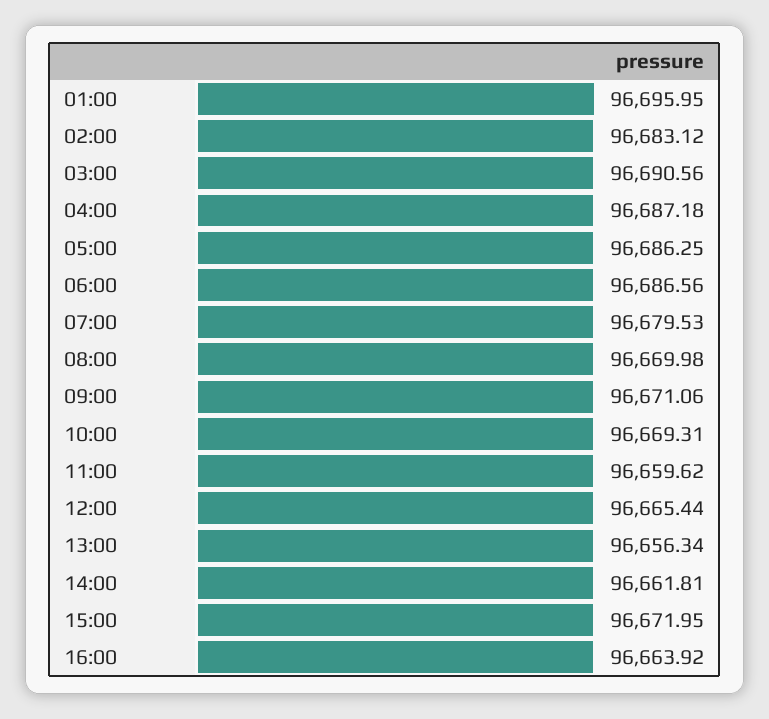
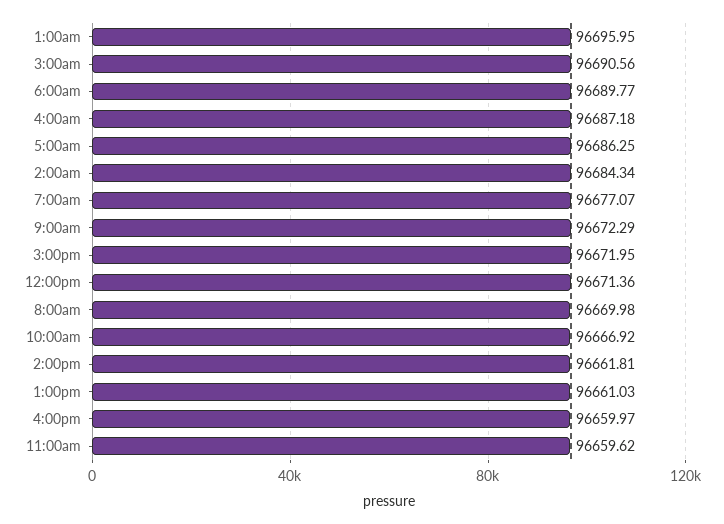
02:00: 96683.12 -> 96684.34
06:00: 96686.56 -> 96689.77
07:00: 96679.53 -> 96677.07
09:00: 96671.06 -> 96672.29
10:00: 96669.31 -> 96666.92
12:00: 96665.44 -> 96671.36
13:00: 96656.34 -> 96661.03
16:00: 96663.92 -> 96659.97

